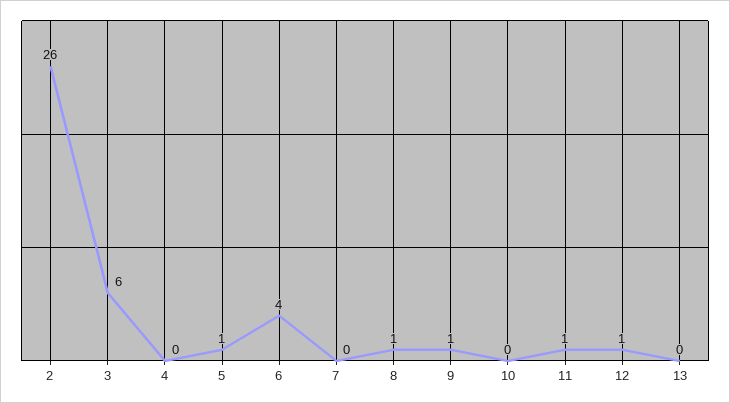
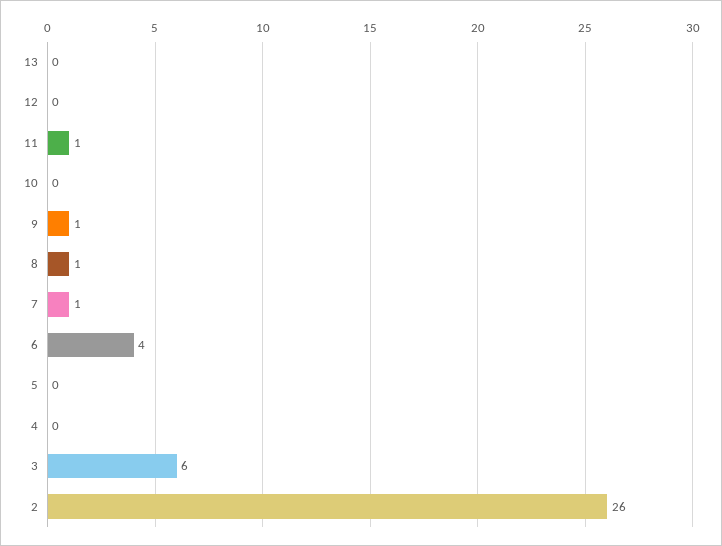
5: 1 -> 0
7: 0 -> 1
12: 1 -> 0

